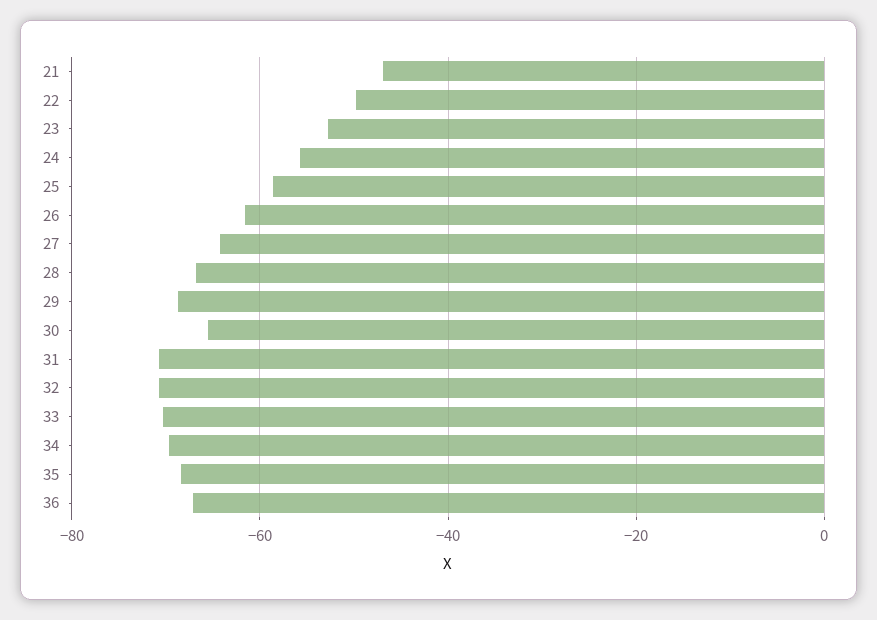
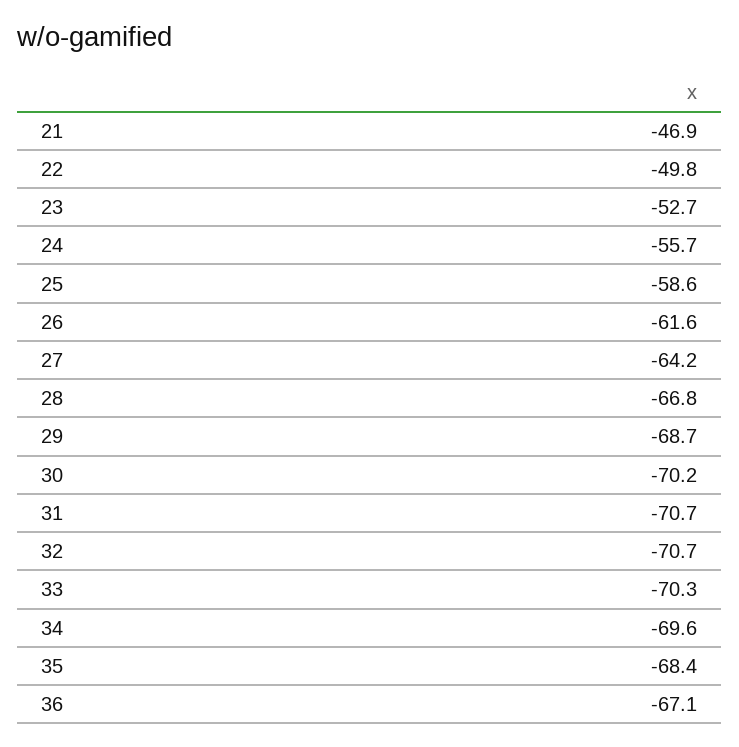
30: -66 -> -70.2

